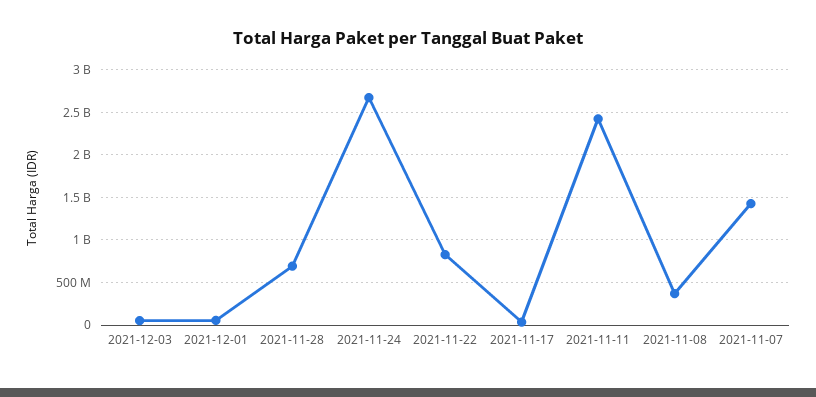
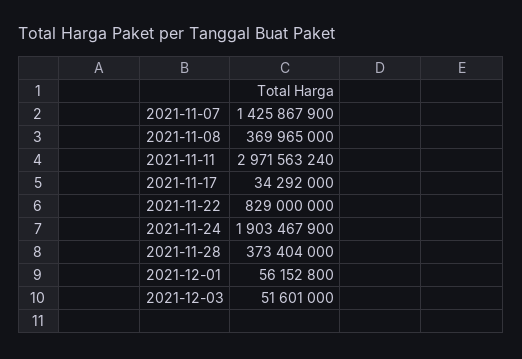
2021-11-28: 700000000 -> 373404000
2021-11-24: 2700000000 -> 1903467900
2021-11-11: 2400000000 -> 2971563240

